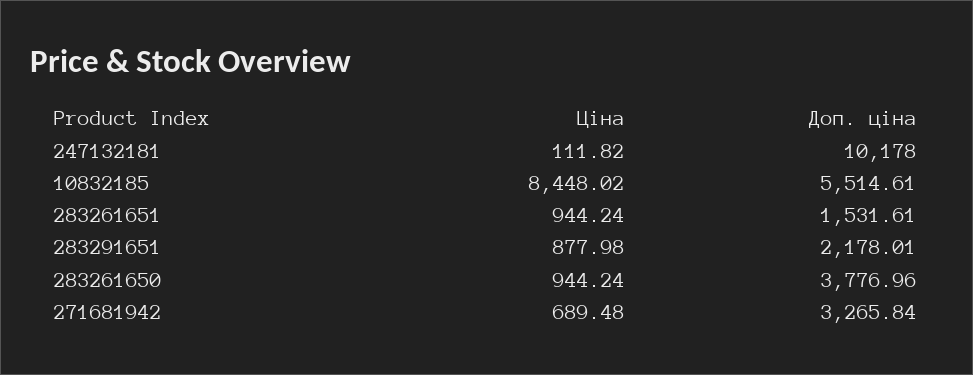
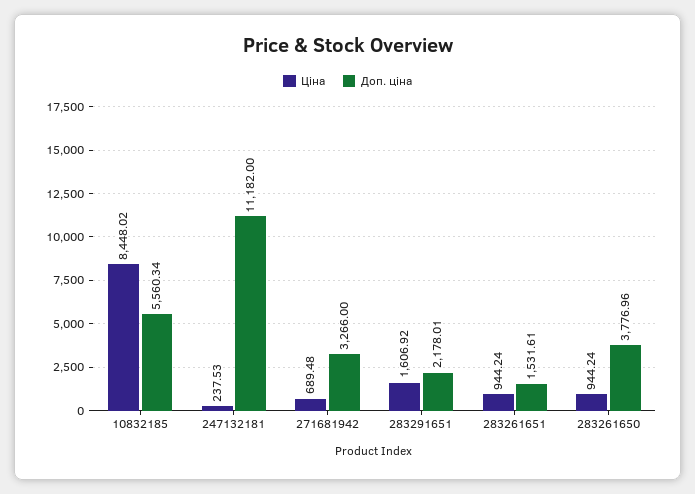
Ціна, 247132181: 111.82 -> 237.53
Доп. ціна, 247132181: 10178 -> 11182
Доп. ціна, 10832185: 5514.61 -> 5560.34
Ціна, 283291651: 877.98 -> 1606.92
Доп. ціна, 271681942: 3265.84 -> 3266

